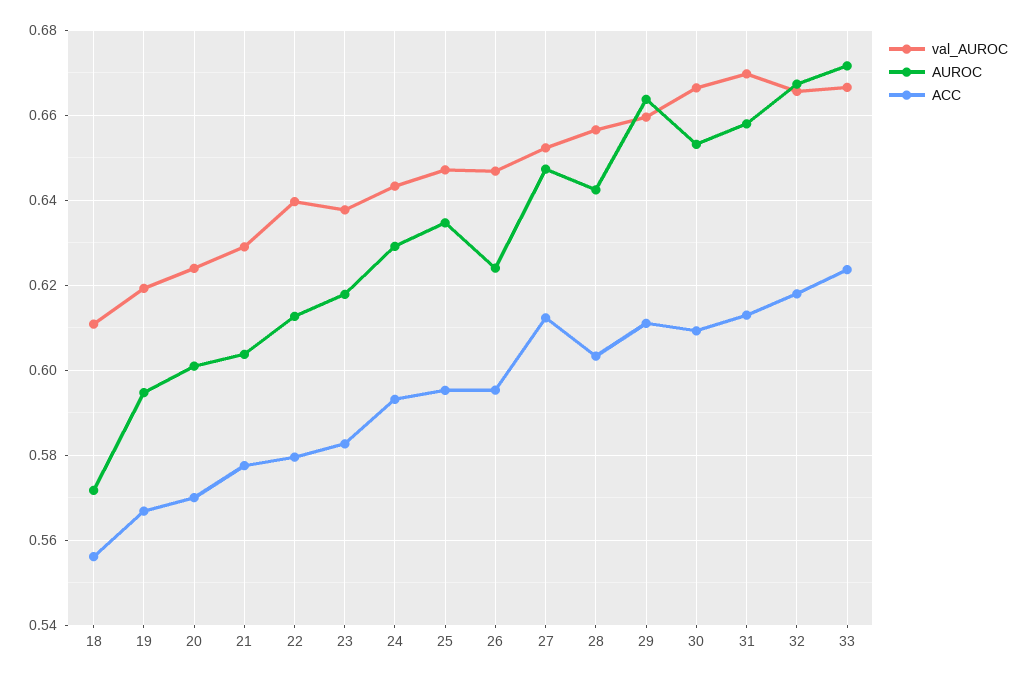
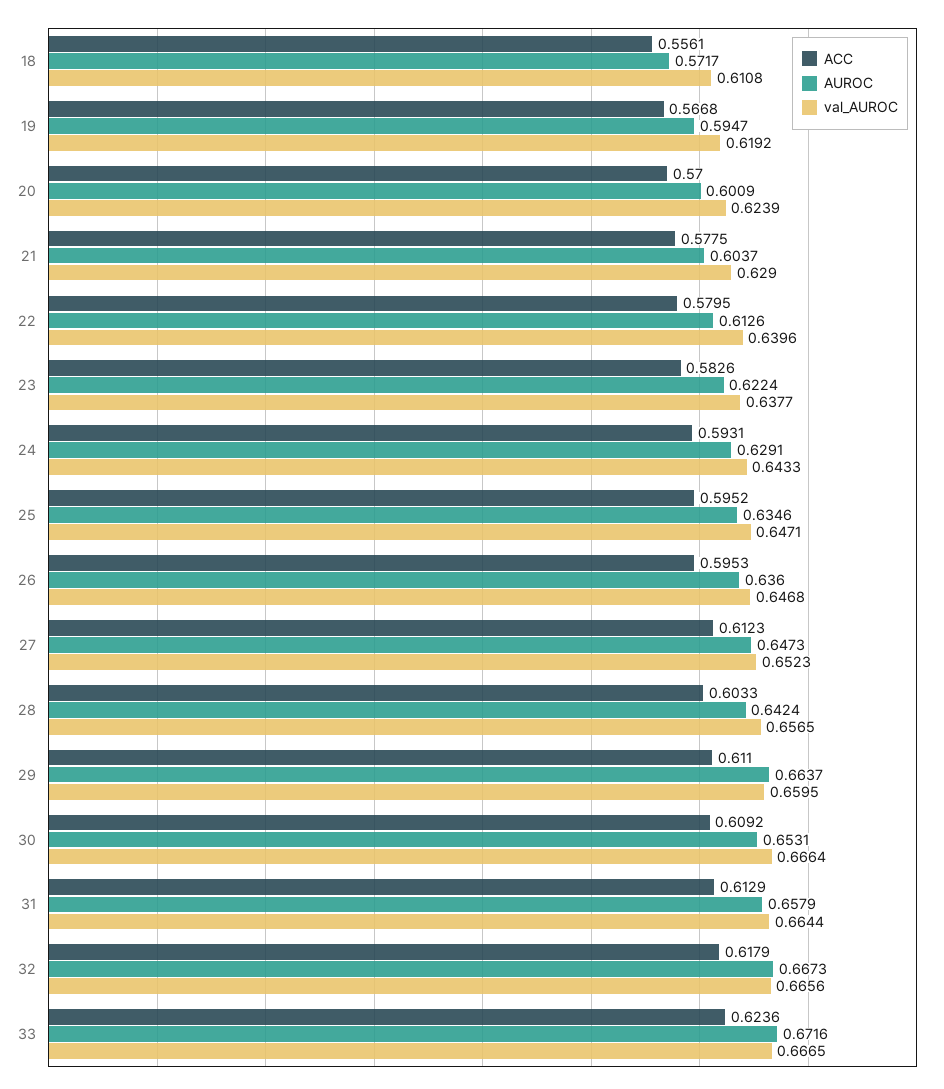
AUROC, 23: 0.618 -> 0.6224
AUROC, 26: 0.624 -> 0.636
val_AUROC, 31: 0.67 -> 0.6644

